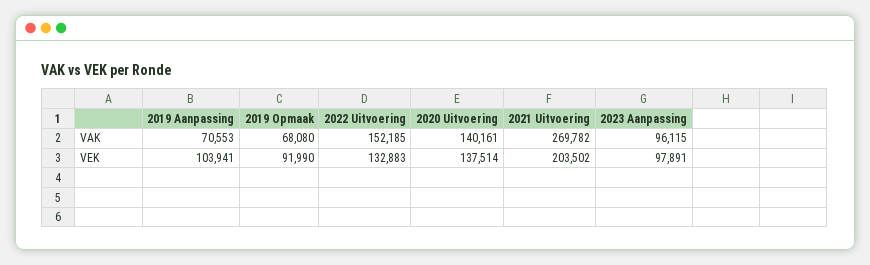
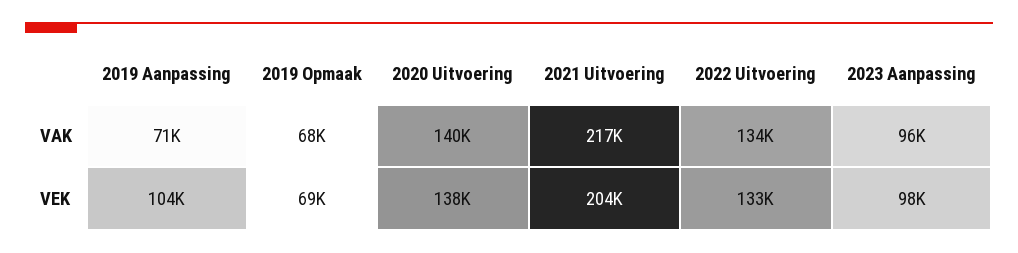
2022 Uitvoering, VAK: 152185 -> 134000
2021 Uitvoering, VAK: 269782 -> 217000
2019 Opmaak, VEK: 91990 -> 69000

